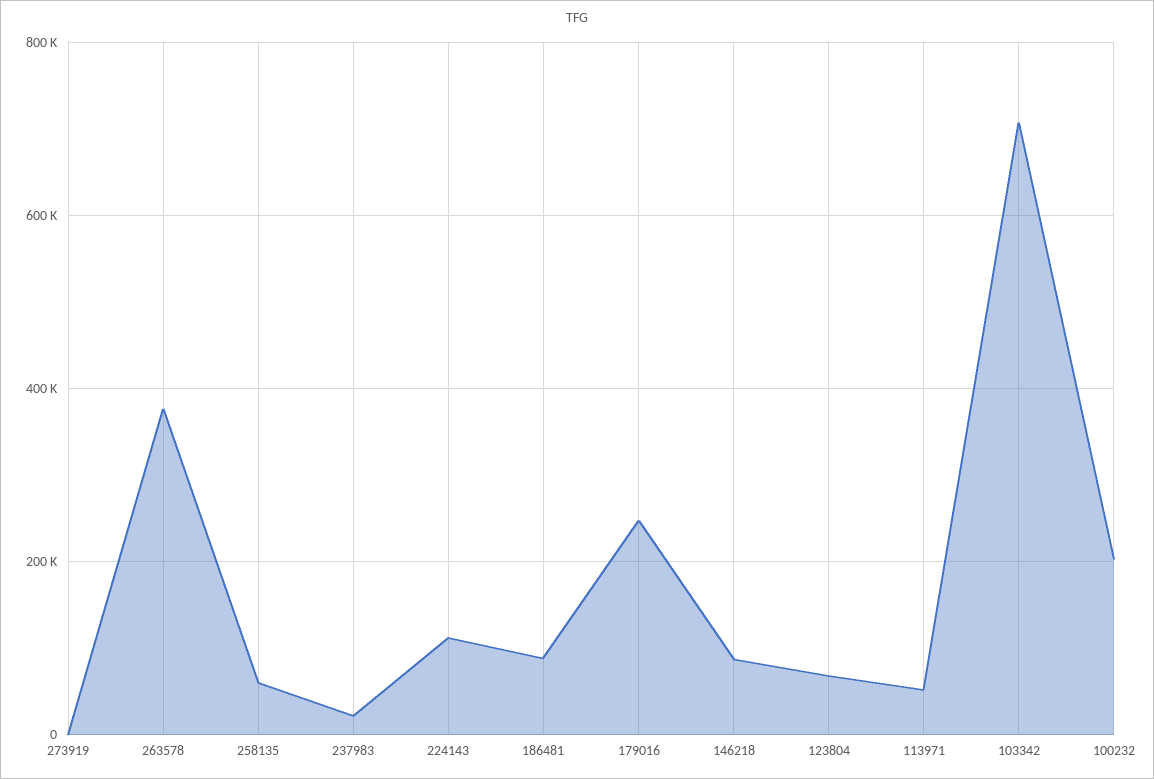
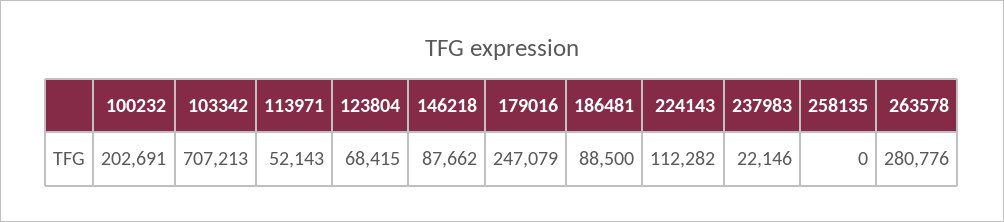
273919: 0 -> none
263578: 380000 -> 280776
258135: 60000 -> 0

